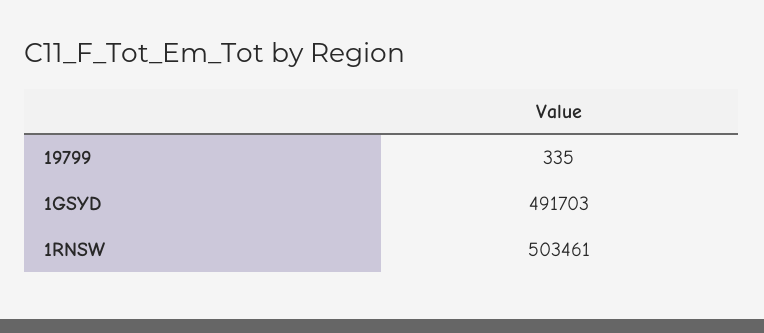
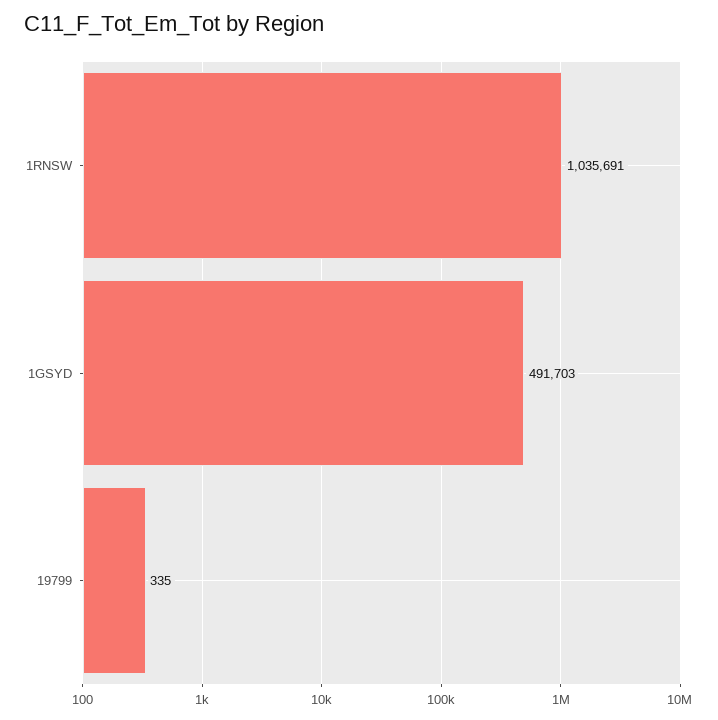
1RNSW: 503461 -> 1035691

